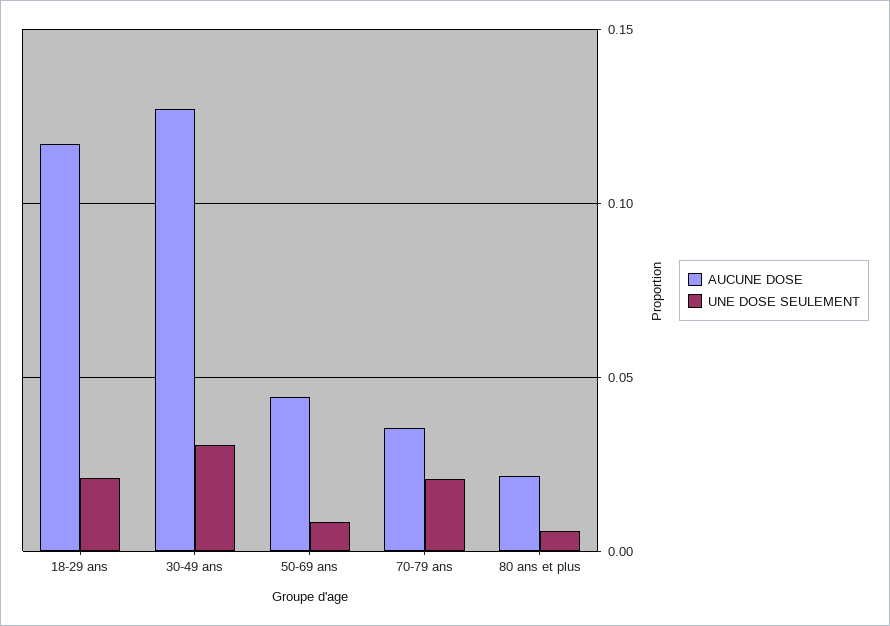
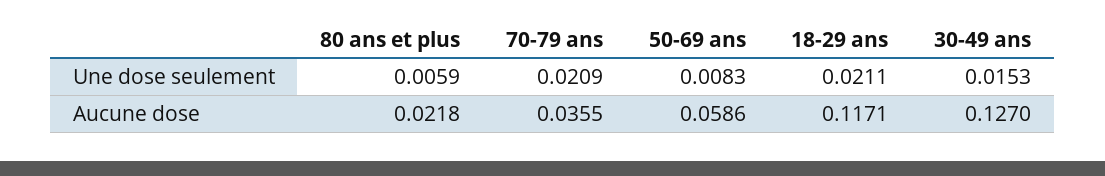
UNE DOSE SEULEMENT, 30-49 ans: 0.03 -> 0.0153
AUCUNE DOSE, 50-69 ans: 0.045 -> 0.0586

